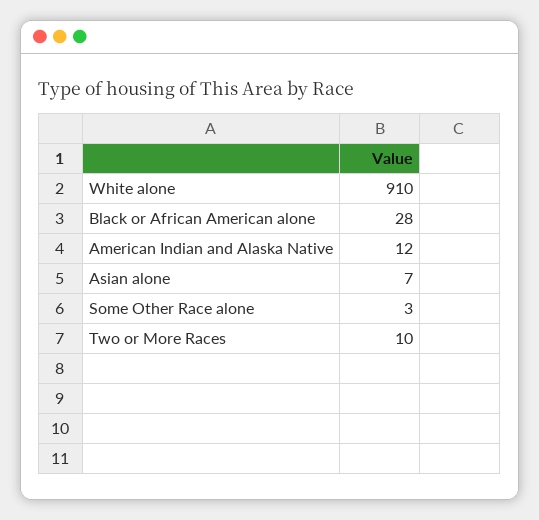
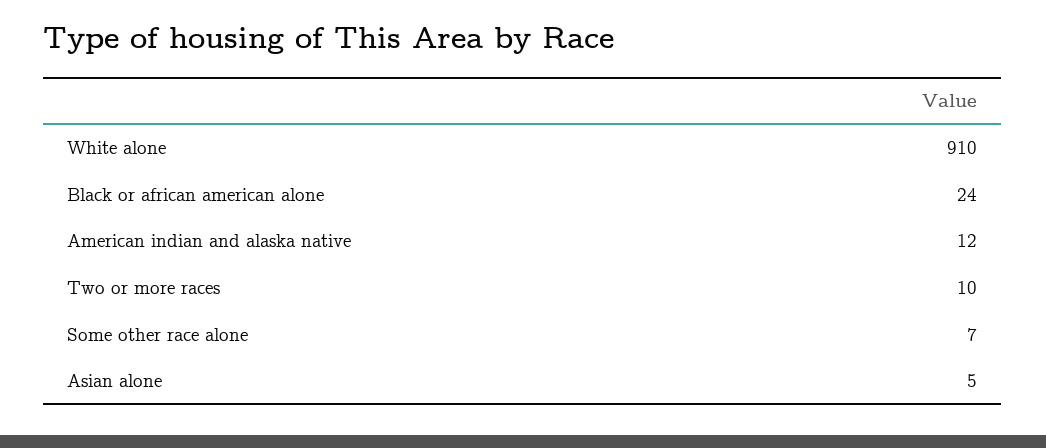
Black or African American alone: 28 -> 24
Asian alone: 7 -> 5
Some Other Race alone: 3 -> 7

